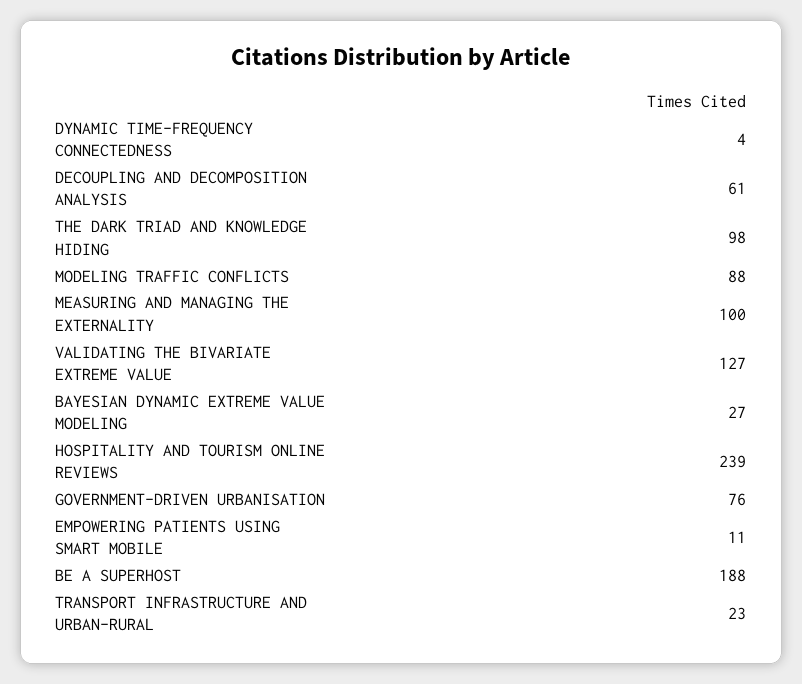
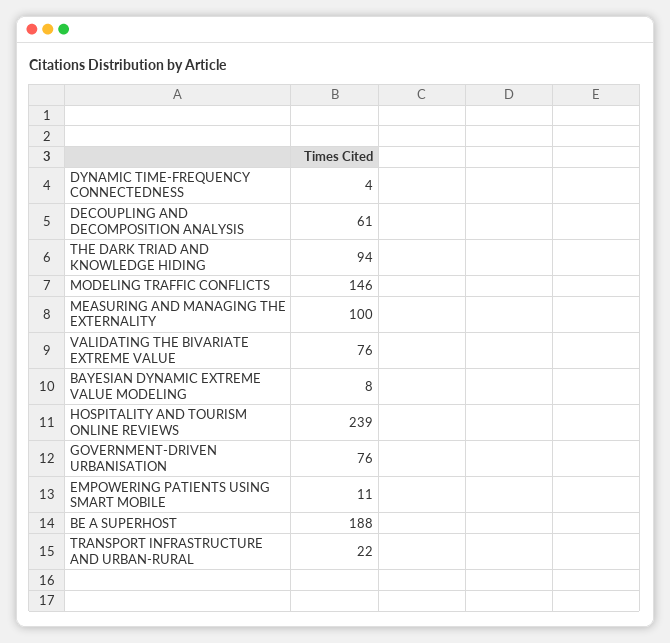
THE DARK TRIAD AND KNOWLEDGE HIDING: 98 -> 94
MODELING TRAFFIC CONFLICTS: 88 -> 146
VALIDATING THE BIVARIATE EXTREME VALUE: 127 -> 76
BAYESIAN DYNAMIC EXTREME VALUE MODELING: 27 -> 8
TRANSPORT INFRASTRUCTURE AND URBAN-RURAL: 23 -> 22

